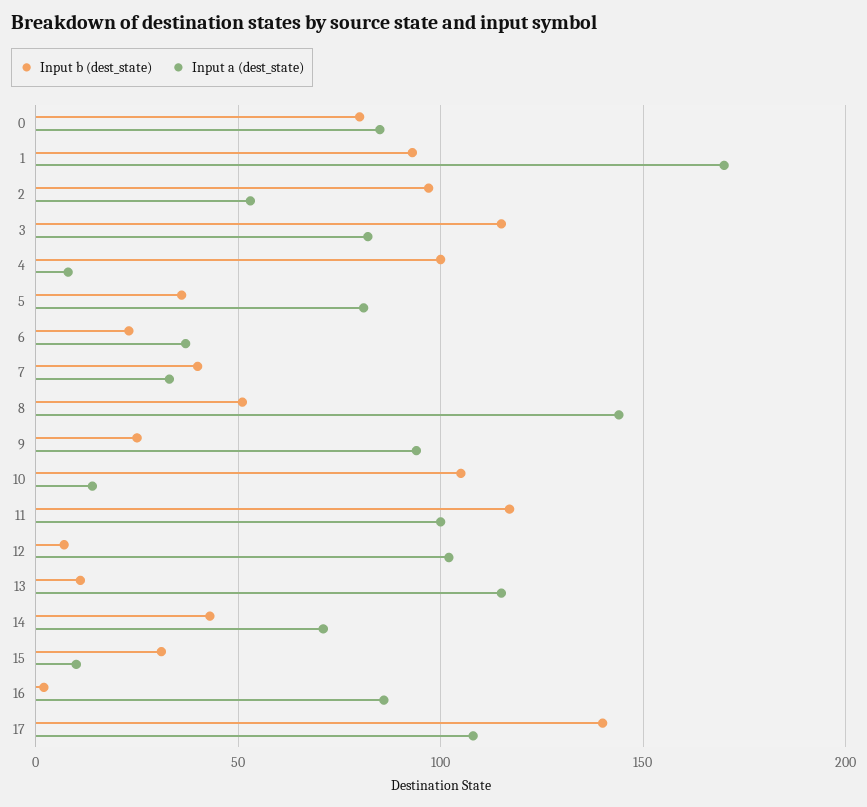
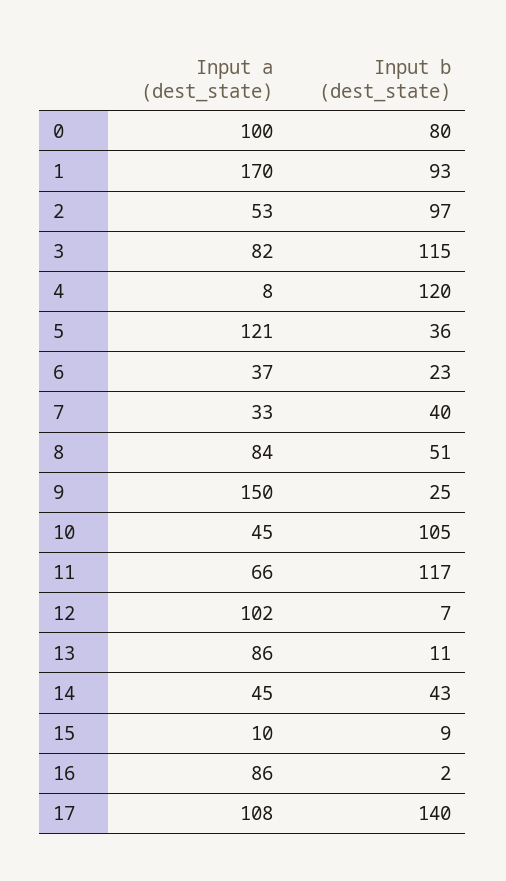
Input a (dest_state), 0: 85 -> 100
Input b (dest_state), 4: 100 -> 120
Input a (dest_state), 5: 80 -> 121
Input a (dest_state), 8: 145 -> 84
Input a (dest_state), 9: 95 -> 150
Input a (dest_state), 10: 15 -> 45
Input a (dest_state), 11: 100 -> 66
Input a (dest_state), 13: 115 -> 86
Input a (dest_state), 14: 70 -> 45
Input b (dest_state), 15: 30 -> 9

